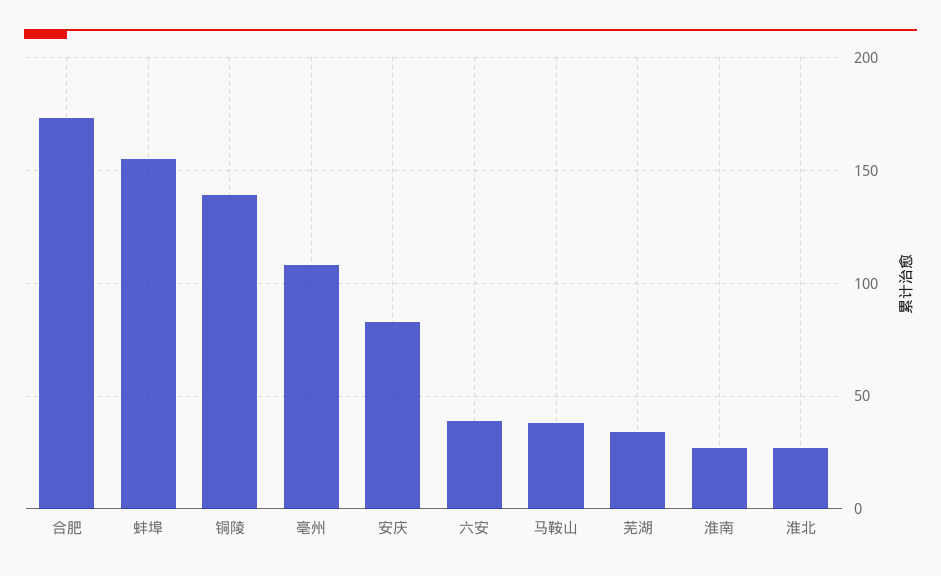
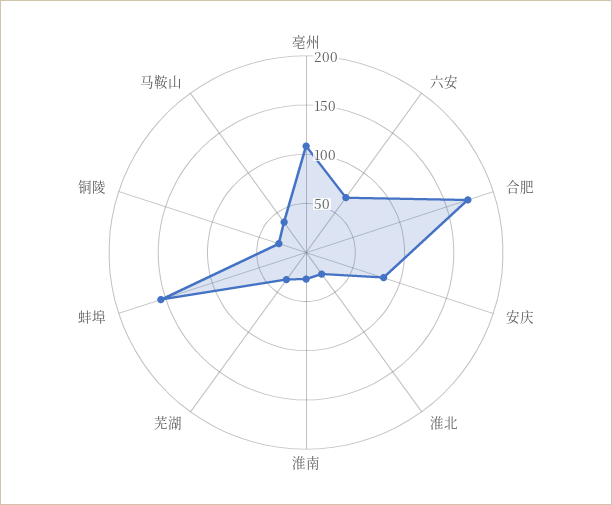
铜陵: 140 -> 30
六安: 40 -> 70

